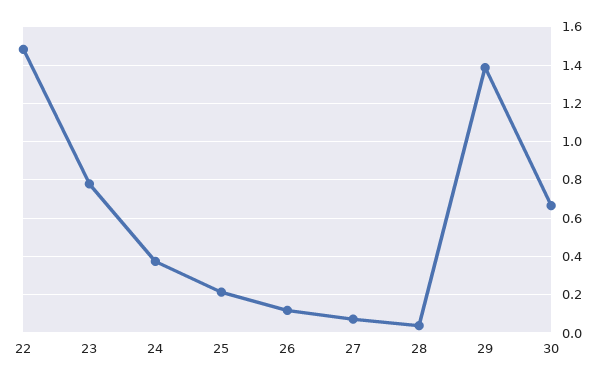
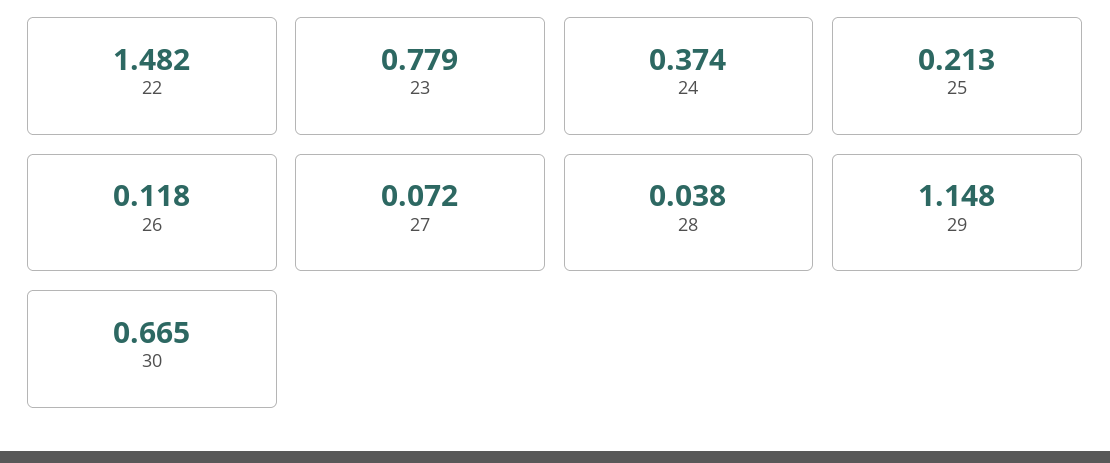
29: 1.4 -> 1.148

